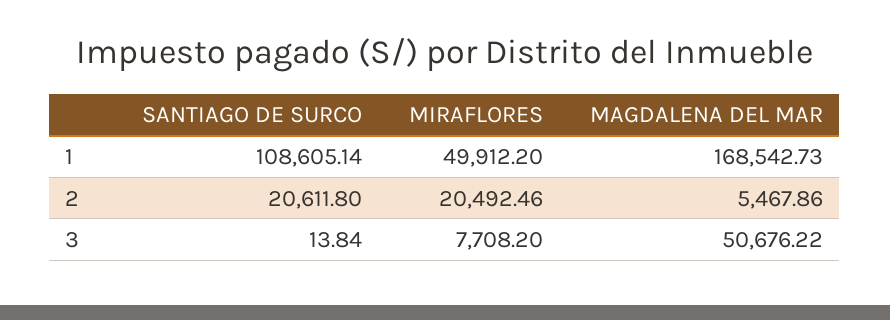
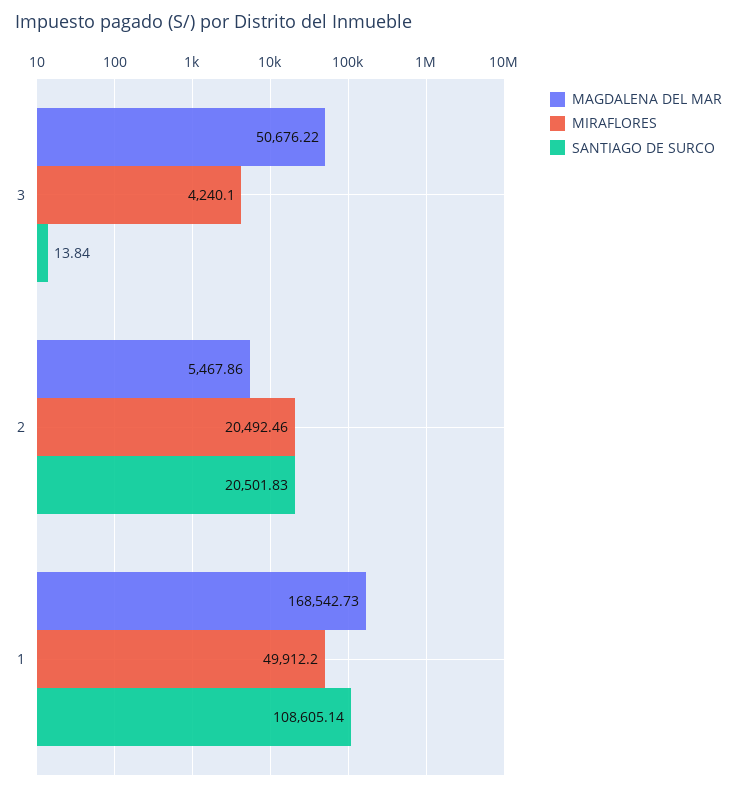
SANTIAGO DE SURCO, 2: 20611.8 -> 20501.83
MIRAFLORES, 3: 7708.2 -> 4240.1

